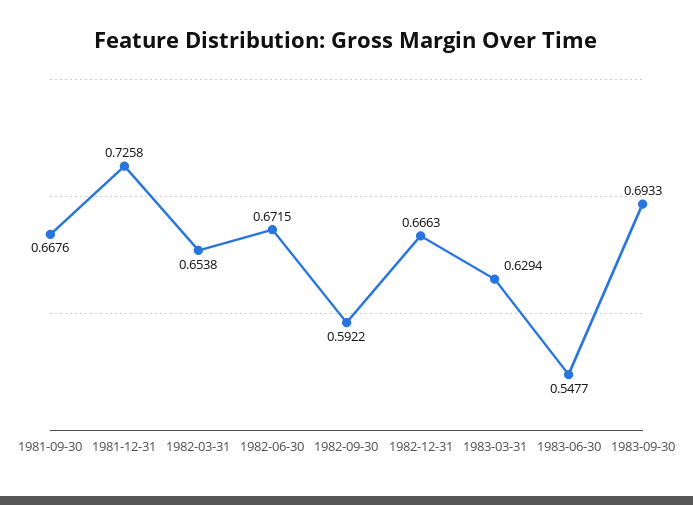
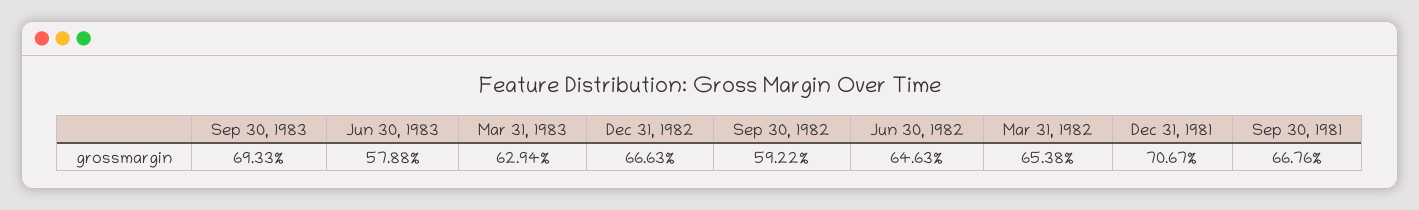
1981-12-31: 0.7258 -> 0.7067
1982-06-30: 0.6715 -> 0.6463
1983-06-30: 0.5477 -> 0.5788

